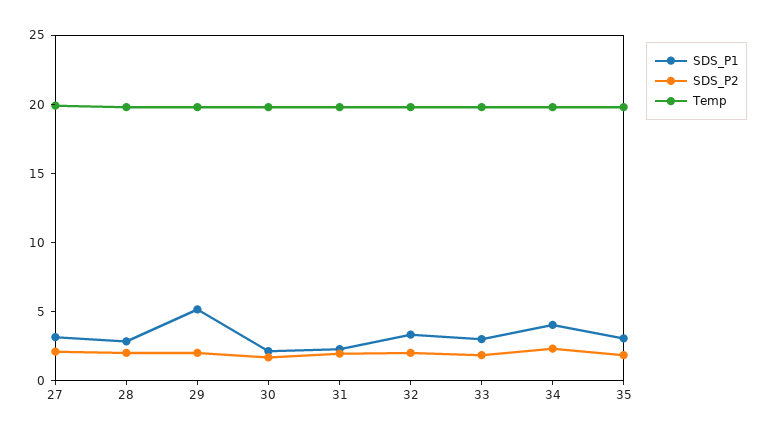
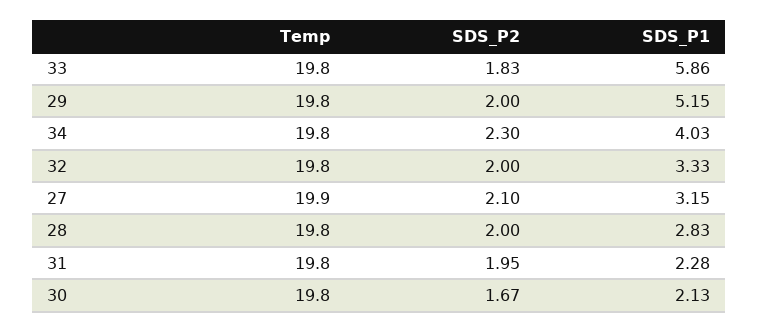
SDS_P1, 33: 3 -> 5.86
SDS_P1, 35: 3 -> none
SDS_P2, 35: 2 -> none
Temp, 35: 20 -> none

